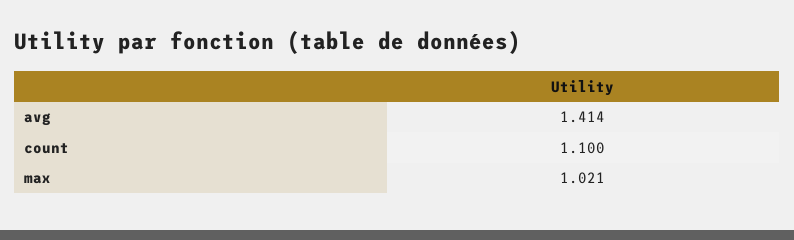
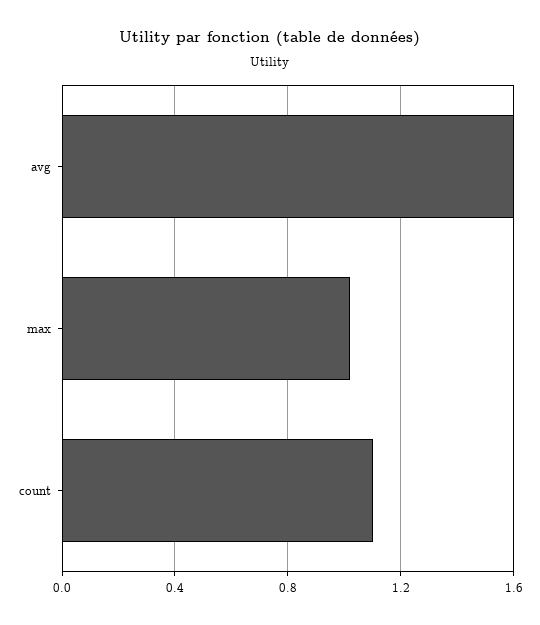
avg: 1.414 -> 1.6

